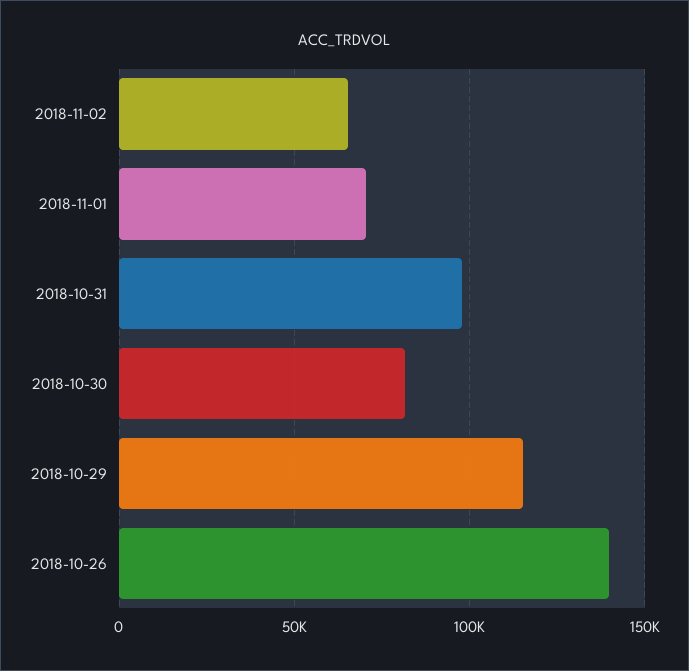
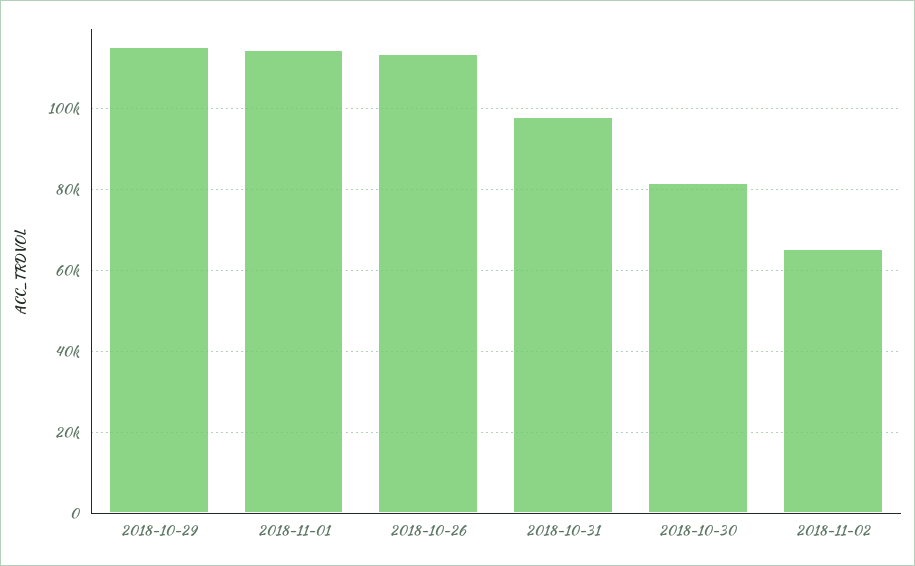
2018-11-01: 70000 -> 114000
2018-10-26: 140000 -> 114000

